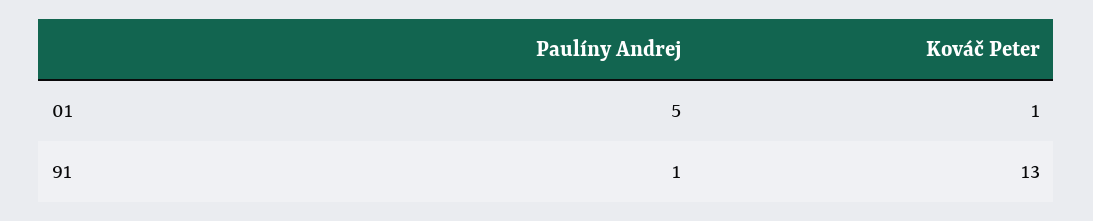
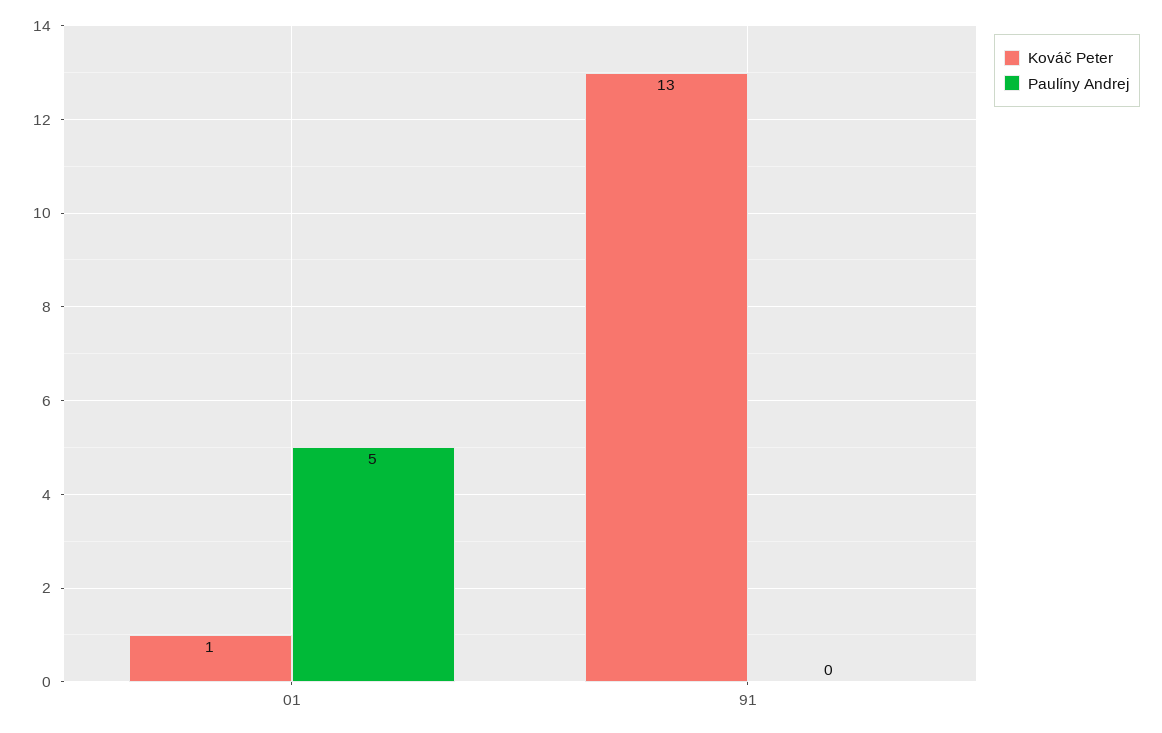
Paulíny Andrej, 91: 1 -> 0

